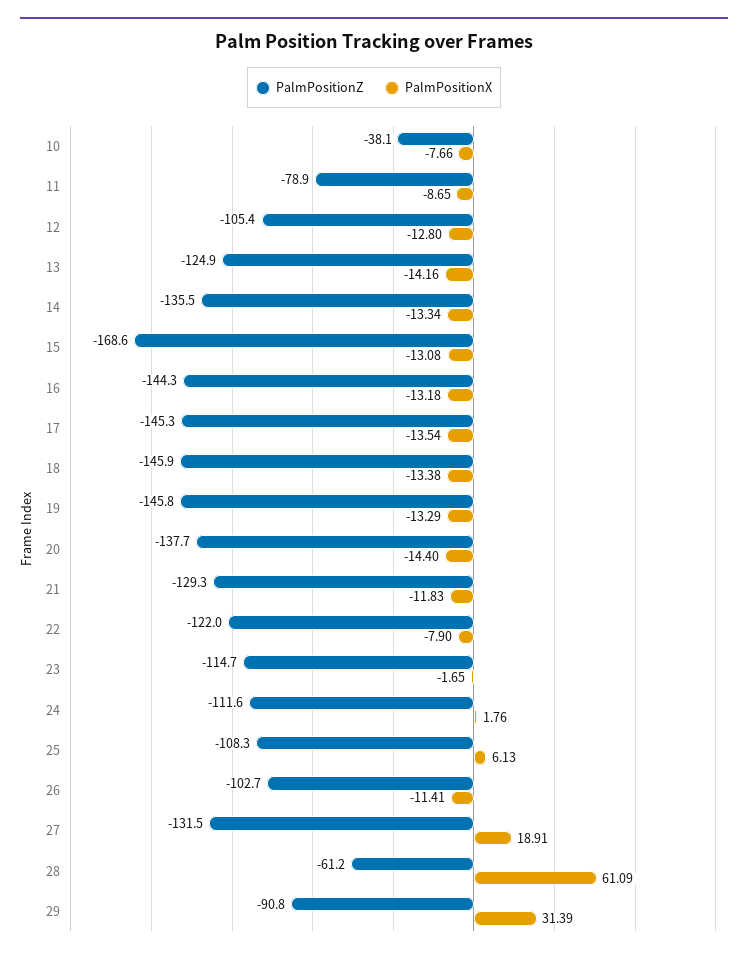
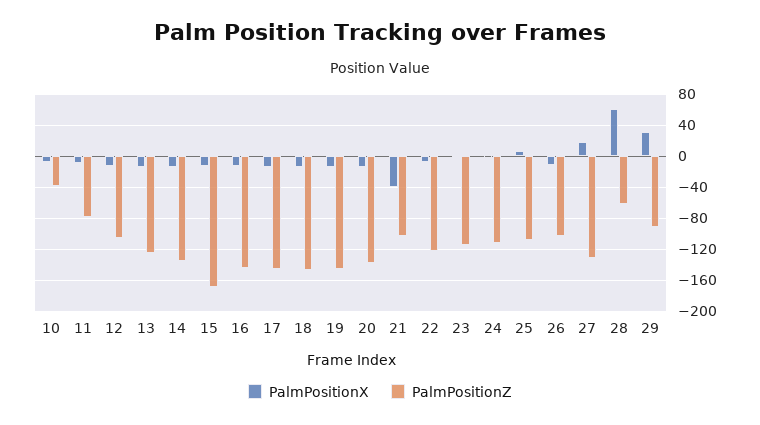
PalmPositionZ, 21: -129.3 -> -100
PalmPositionX, 21: -11.83 -> -40

